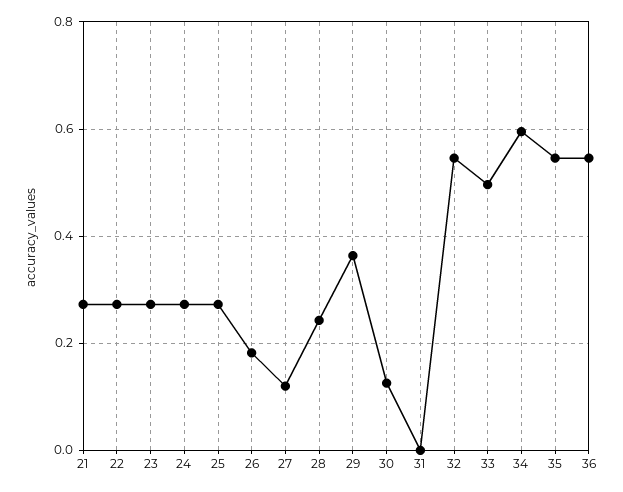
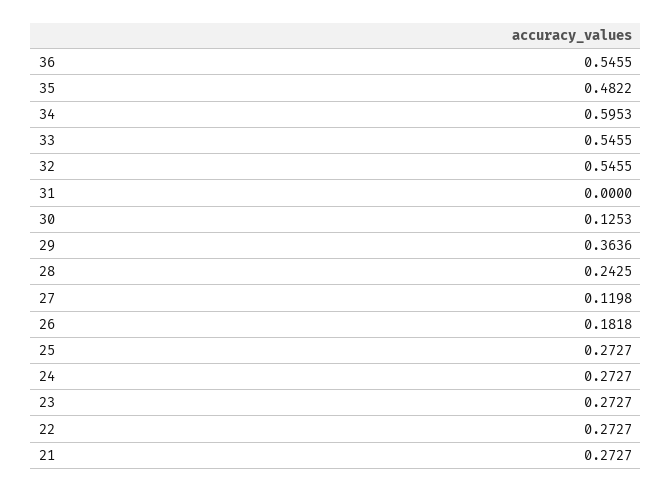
33: 0.5 -> 0.5455
35: 0.54 -> 0.4822

